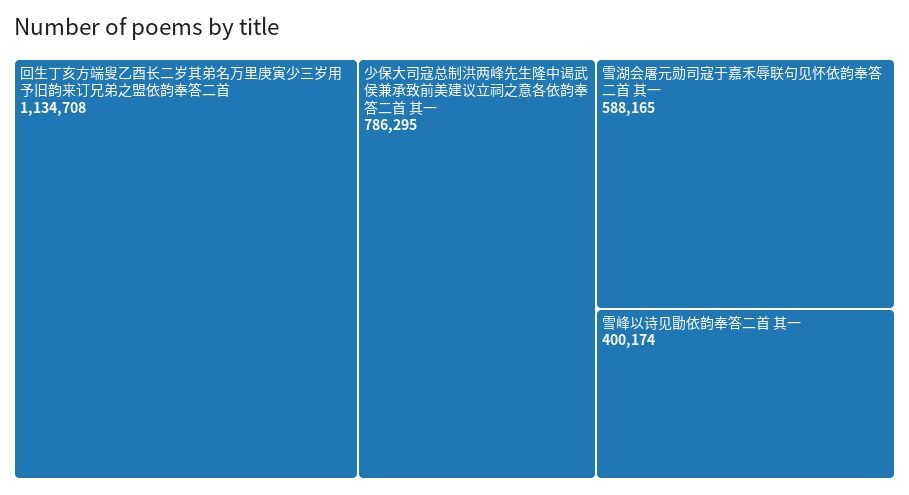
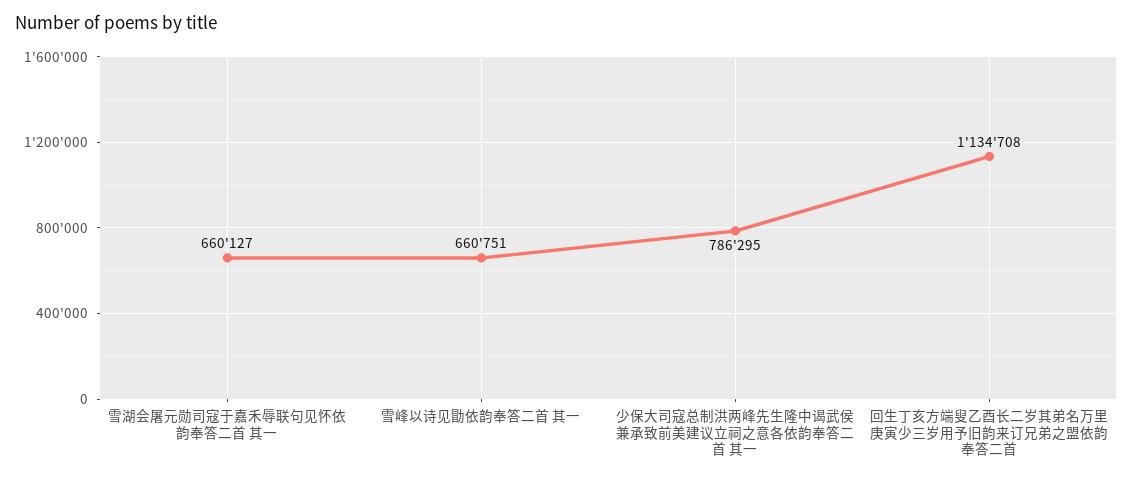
雪湖会屠元勋司寇于嘉禾辱联句见怀依韵奉答二首 其一: 588165 -> 660127
雪峰以诗见勖依韵奉答二首 其一: 400174 -> 660751

